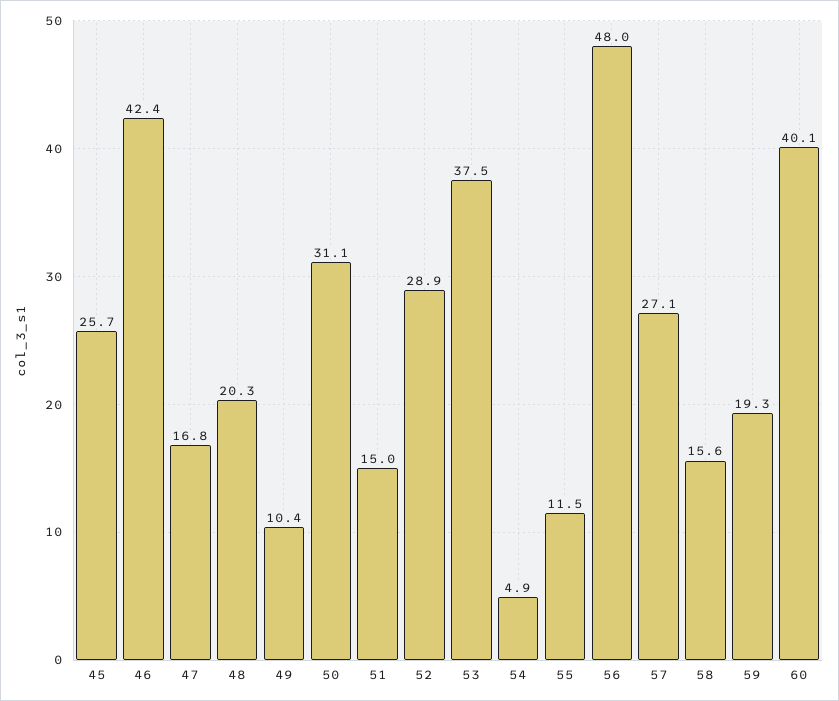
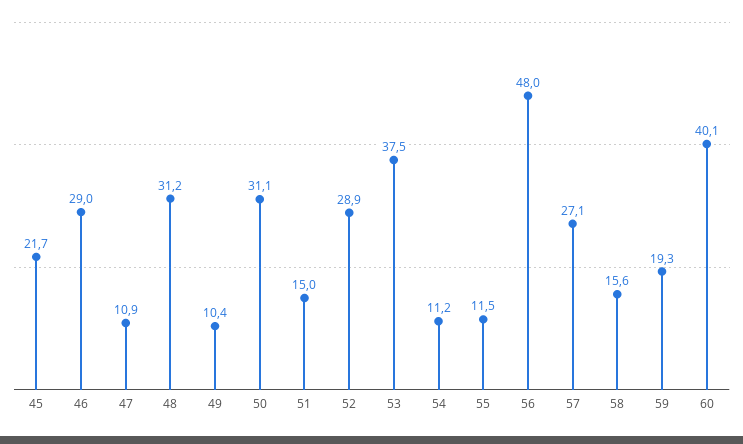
45: 25.7 -> 21.7
46: 42.4 -> 29
47: 16.8 -> 10.9
48: 20.3 -> 31.2
54: 4.9 -> 11.2

